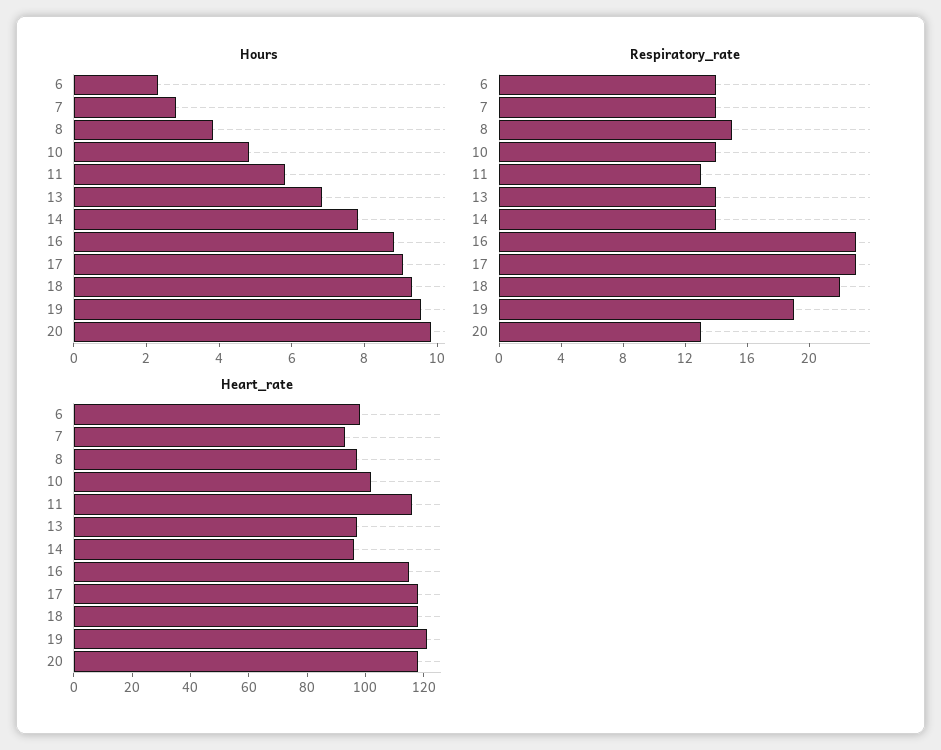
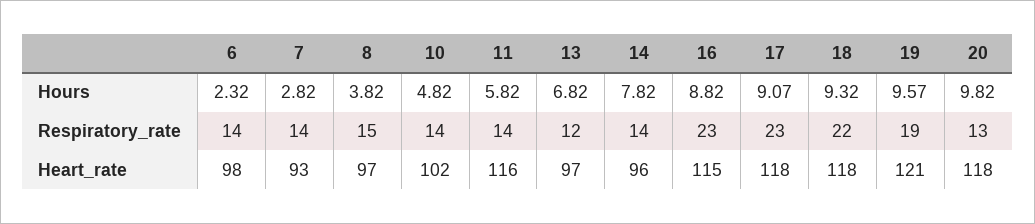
Respiratory_rate, 11: 13 -> 14
Respiratory_rate, 13: 14 -> 12

